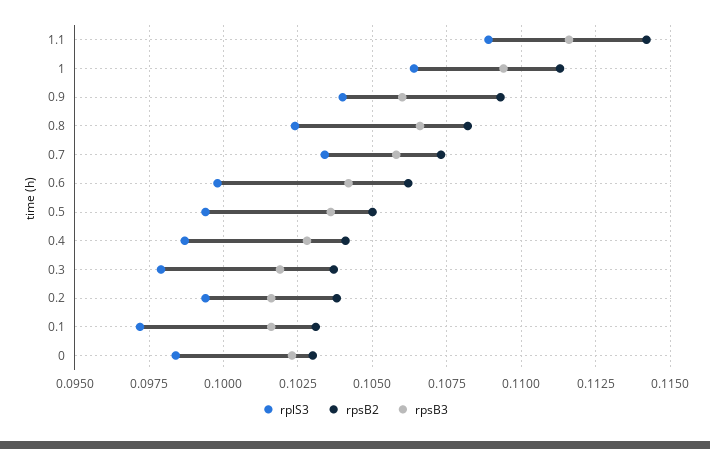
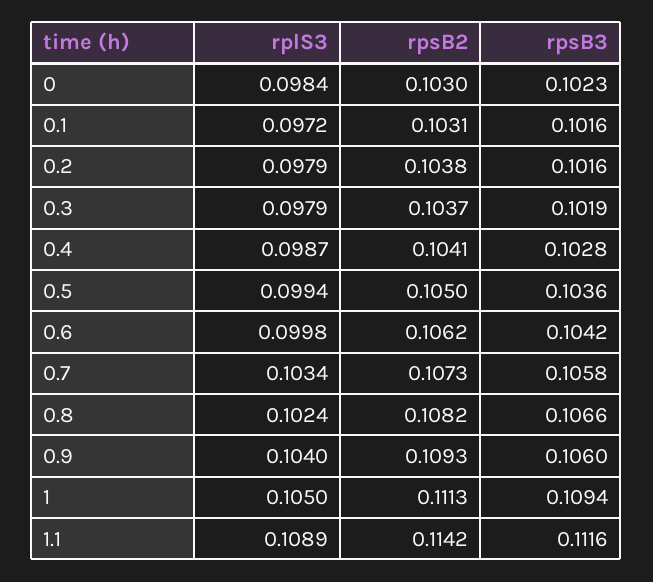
rplS3, 1: 0.1065 -> 0.105
rplS3, 0.2: 0.0995 -> 0.0979

